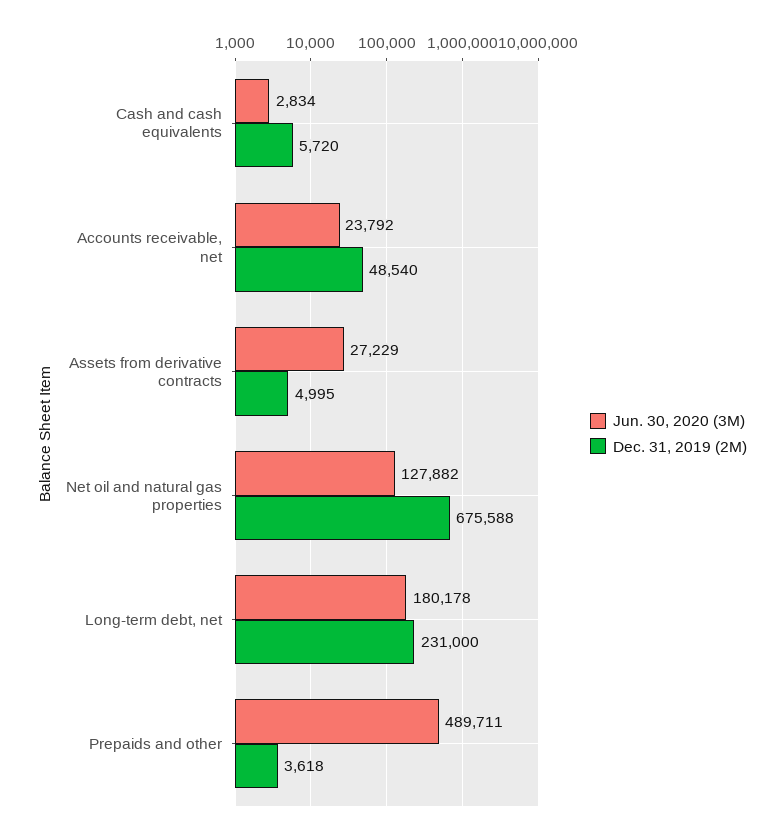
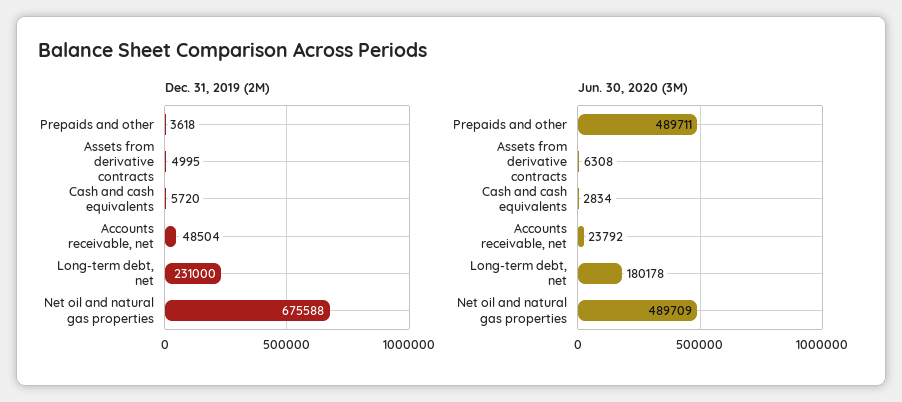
Dec. 31, 2019 (2M), Accounts receivable, net: 48540 -> 48504
Jun. 30, 2020 (3M), Assets from derivative contracts: 27229 -> 6308
Jun. 30, 2020 (3M), Net oil and natural gas properties: 127882 -> 489709

